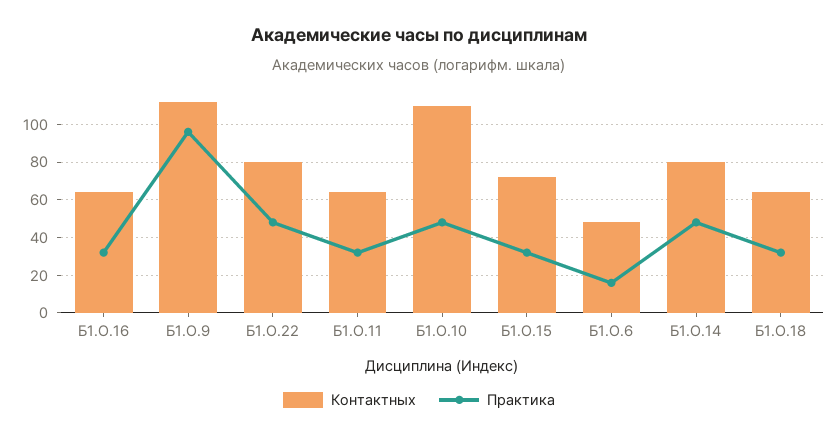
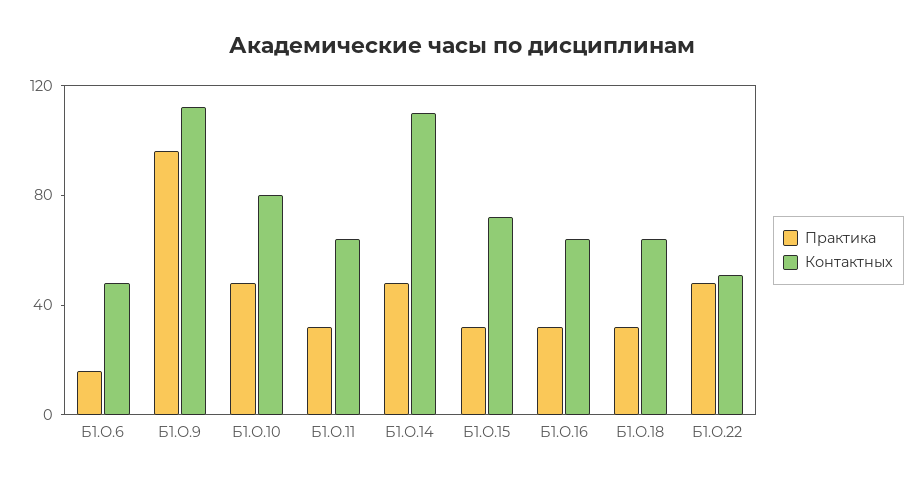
Контактных, Б1.О.22: 80 -> 50
Контактных, Б1.О.10: 110 -> 80
Контактных, Б1.О.14: 80 -> 110

